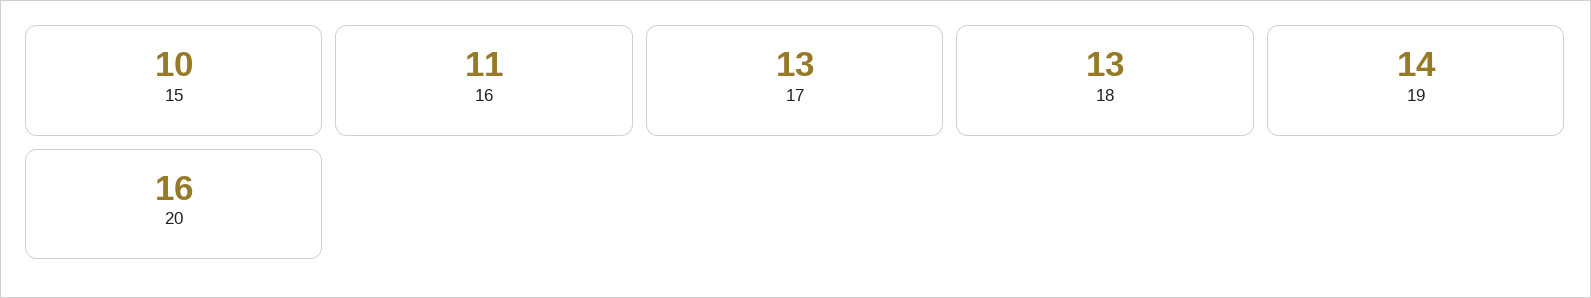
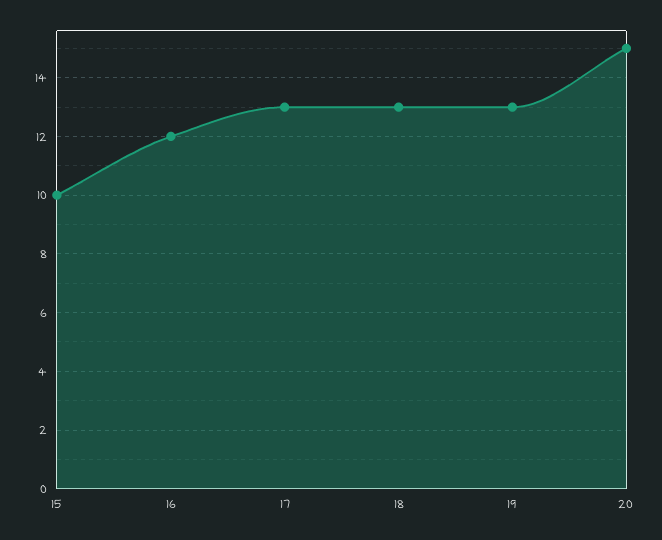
16: 11 -> 12
19: 14 -> 13
20: 16 -> 15

